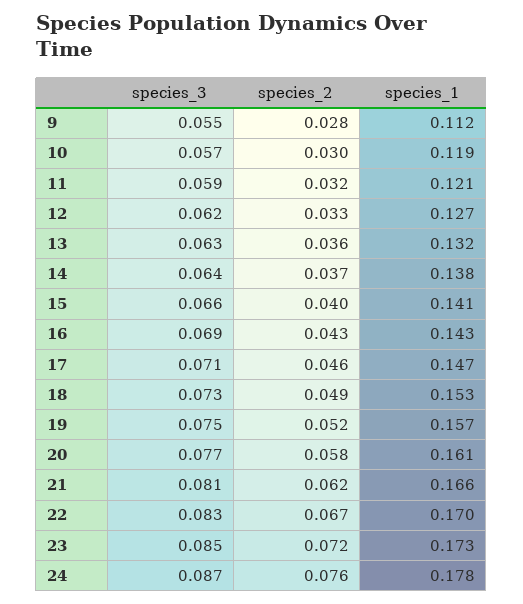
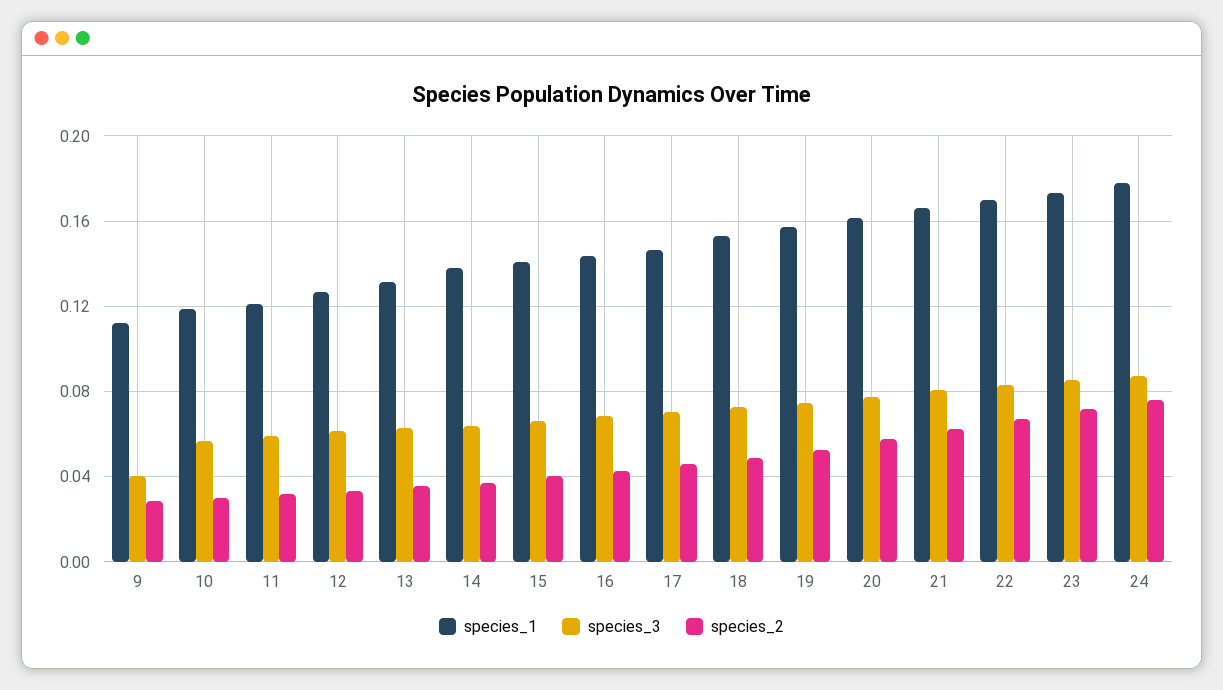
species_3, 9: 0.055 -> 0.04

